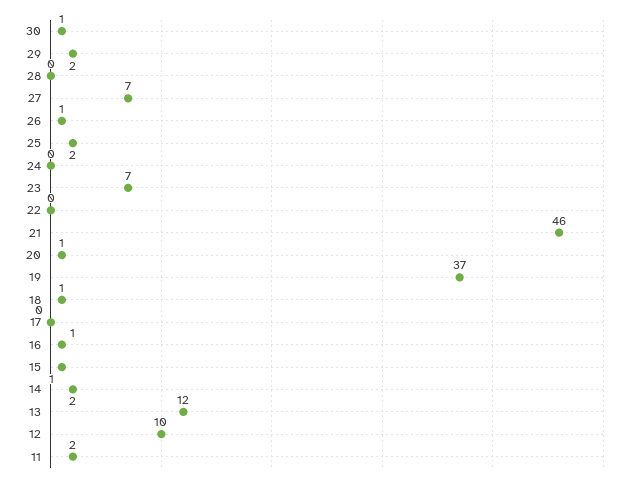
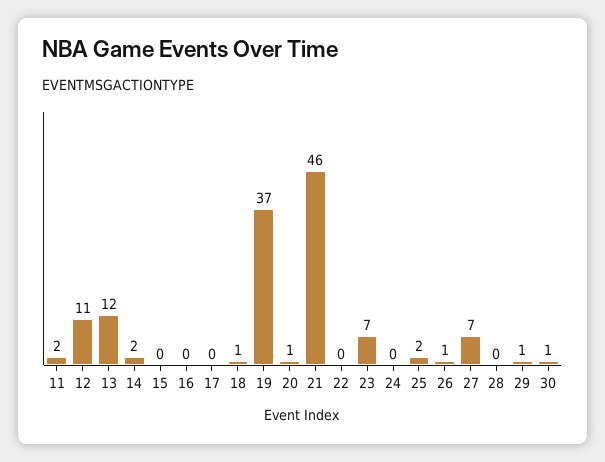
29: 2 -> 1
16: 1 -> 0
15: 1 -> 0
12: 10 -> 11

